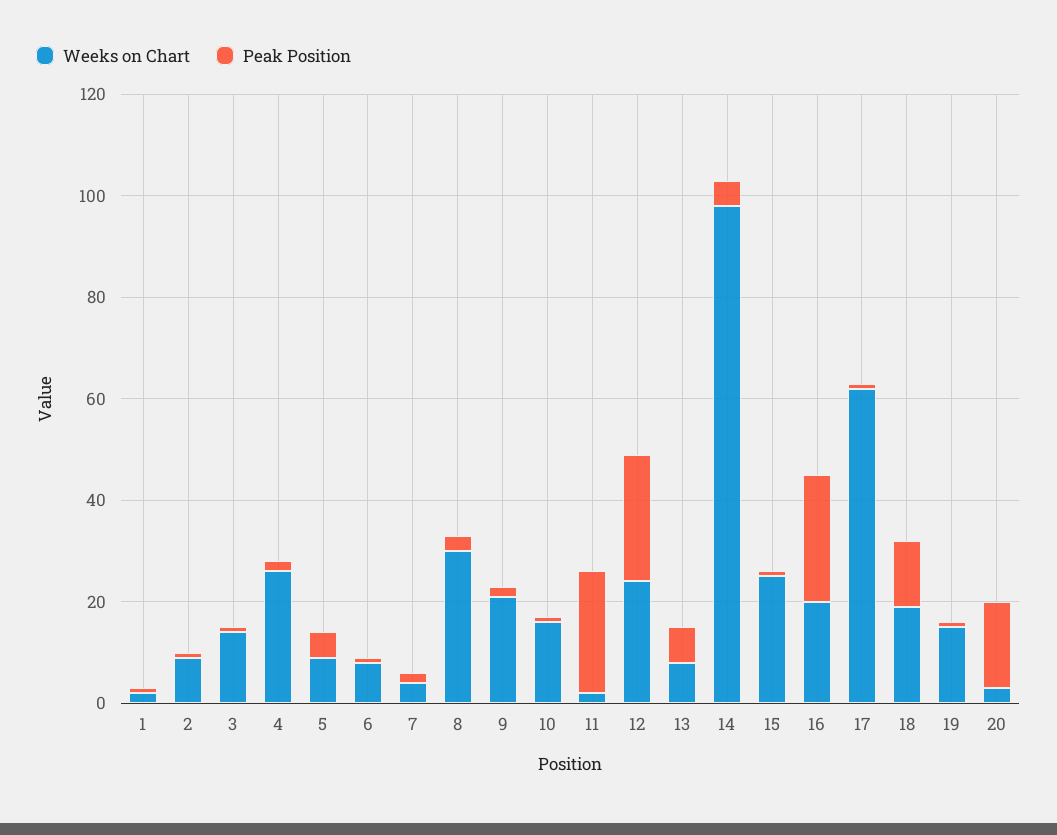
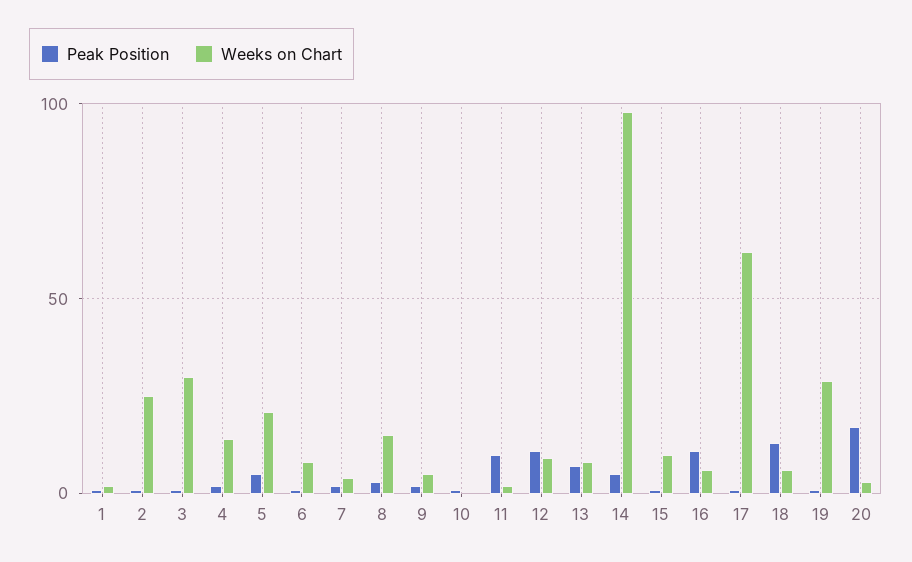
Weeks on Chart, 2: 10 -> 25
Weeks on Chart, 3: 15 -> 30
Weeks on Chart, 4: 25 -> 15
Weeks on Chart, 5: 10 -> 20
Weeks on Chart, 8: 30 -> 15
Weeks on Chart, 9: 20 -> 5
Weeks on Chart, 10: 15 -> 0
Peak Position, 11: 25 -> 10
Weeks on Chart, 12: 25 -> 10
Peak Position, 12: 25 -> 10
Weeks on Chart, 15: 25 -> 10
Weeks on Chart, 16: 20 -> 5
Peak Position, 16: 25 -> 10
Weeks on Chart, 18: 20 -> 5
Weeks on Chart, 19: 15 -> 30

